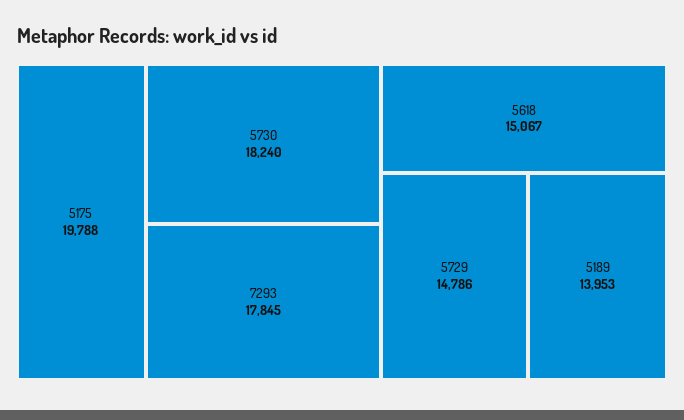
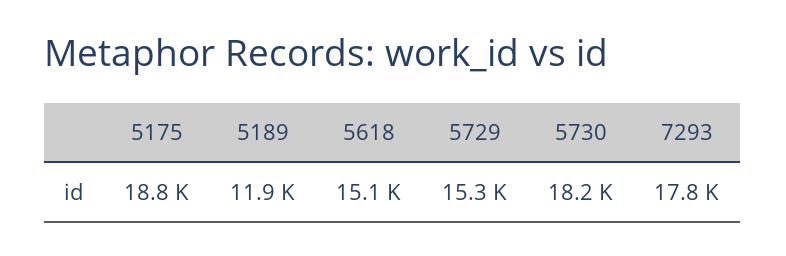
5175: 19788 -> 18800
5729: 14786 -> 15300
5189: 13953 -> 11900

